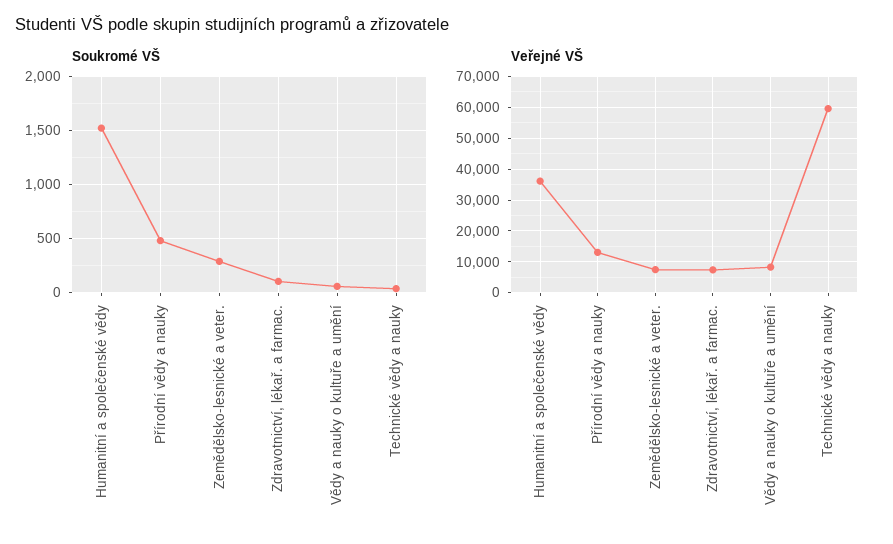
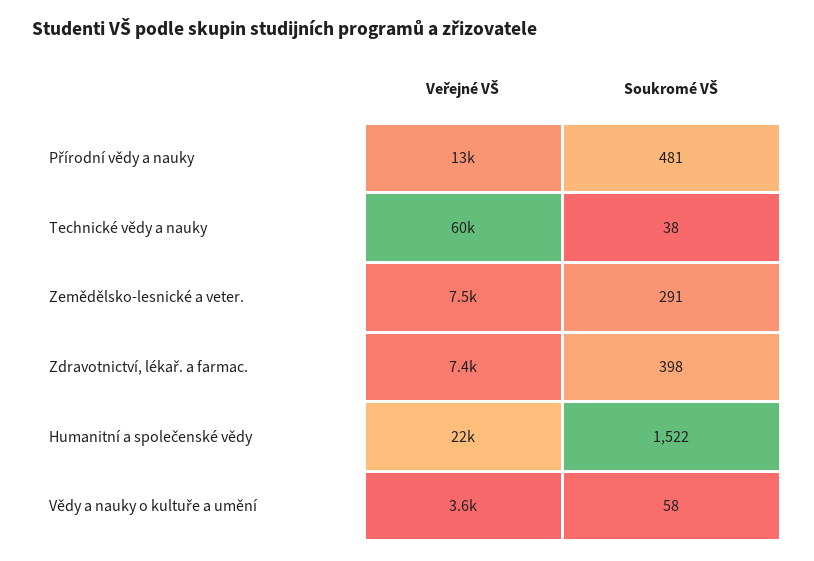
Soukromé VŠ, Zdravotnictví, lékař. a farmac.: 100 -> 398
Veřejné VŠ, Humanitní a společenské vědy: 36000 -> 22000
Veřejné VŠ, Vědy a nauky o kultuře a umění: 8000 -> 3600

